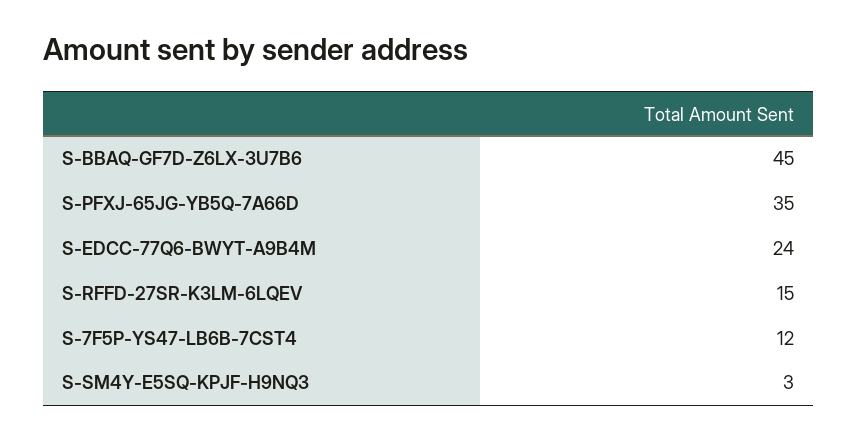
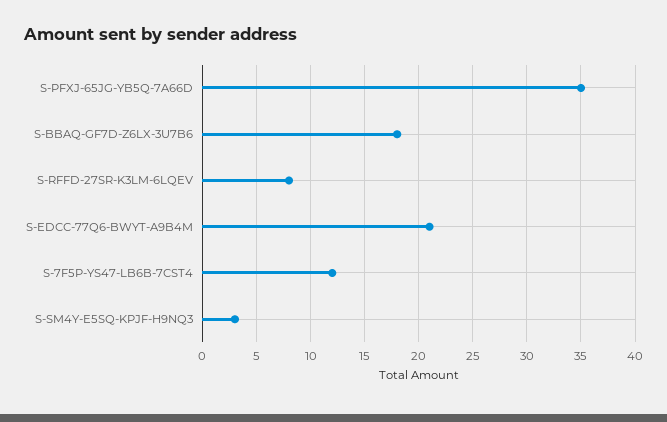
S-BBAQ-GF7D-Z6LX-3U7B6: 45 -> 18
S-EDCC-77Q6-BWYT-A9B4M: 24 -> 21
S-RFFD-27SR-K3LM-6LQEV: 15 -> 8

